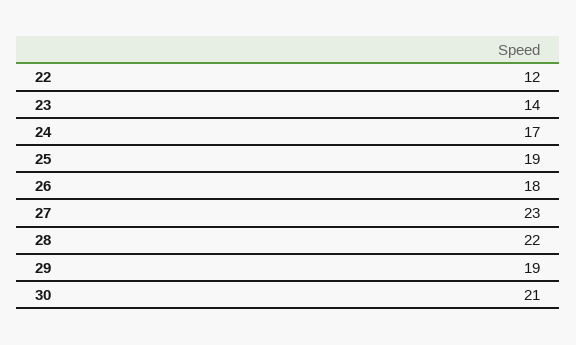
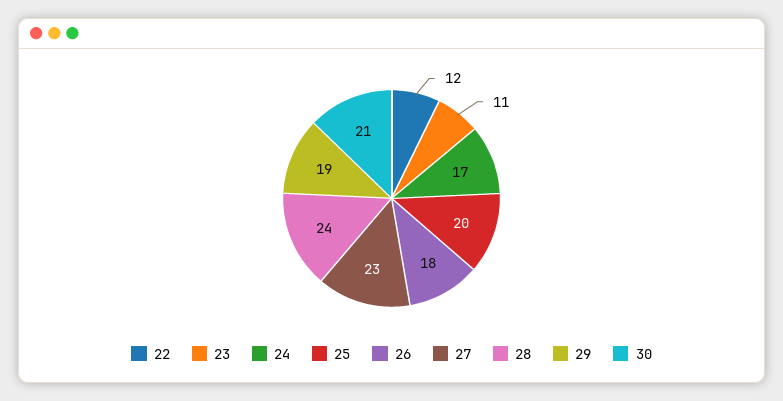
23: 14 -> 11
25: 19 -> 20
28: 22 -> 24

